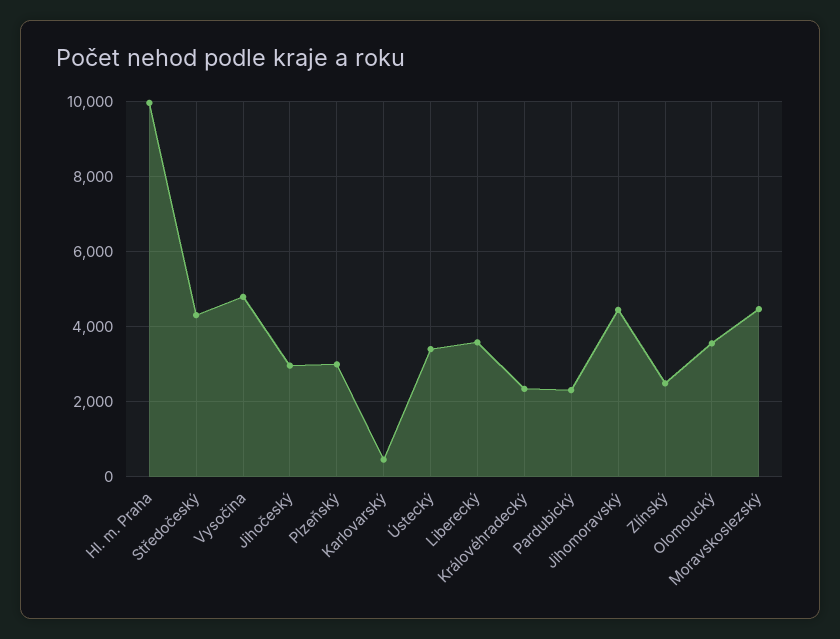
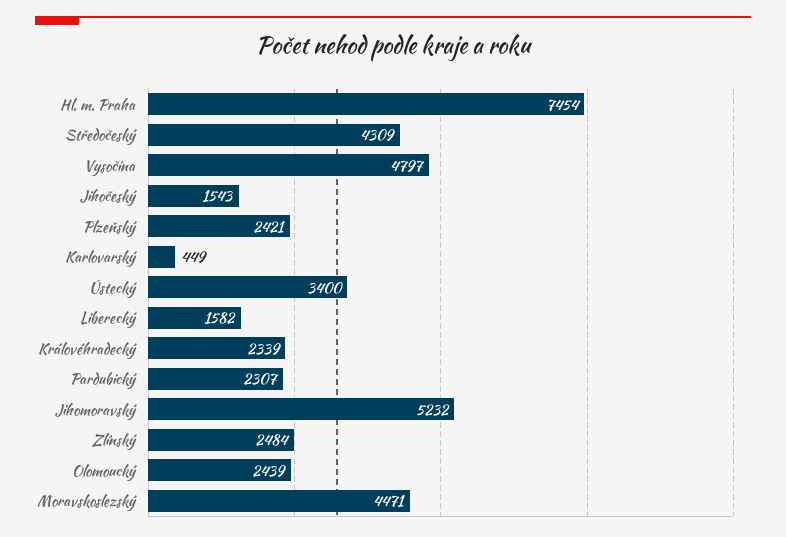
Hl. m. Praha: 10000 -> 7454
Jihočeský: 3000 -> 1543
Plzeňský: 3000 -> 2421
Liberecký: 3600 -> 1582
Jihomoravský: 4400 -> 5232
Olomoucký: 3600 -> 2439

